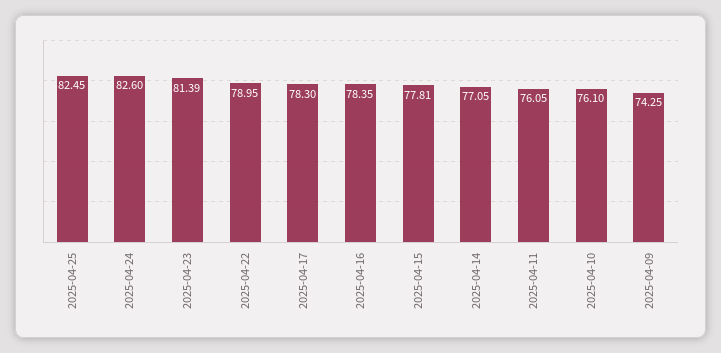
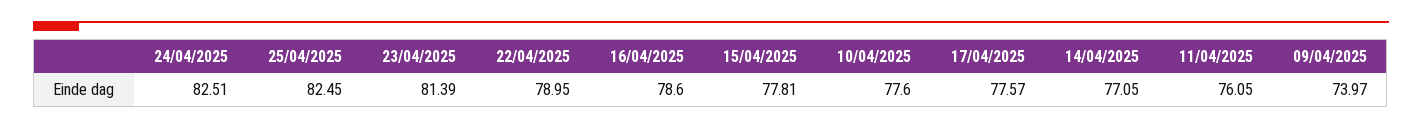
2025-04-24: 82.6 -> 82.51
2025-04-17: 78.3 -> 77.57
2025-04-16: 78.35 -> 78.6
2025-04-10: 76.1 -> 77.6
2025-04-09: 74.25 -> 73.97

